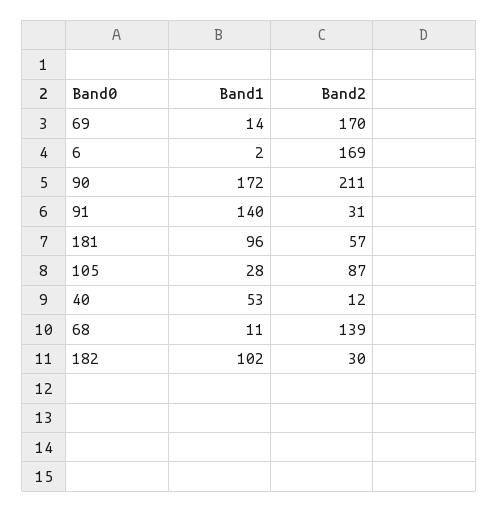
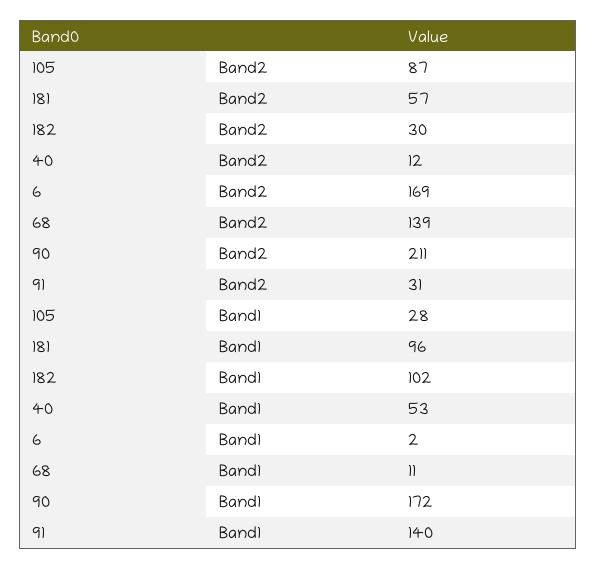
Band1, 69: 14 -> none
Band2, 69: 170 -> none

